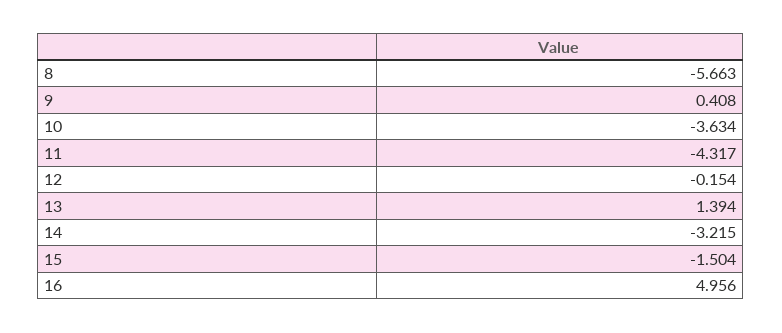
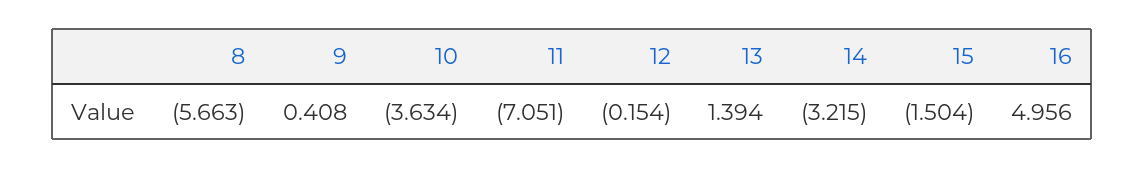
11: -4.317 -> -7.051

